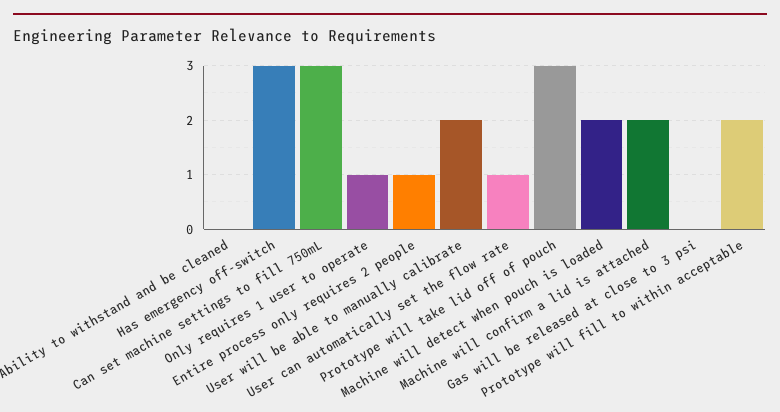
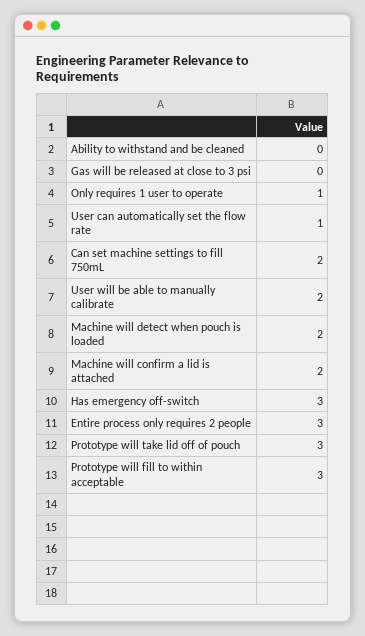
Can set machine settings to fill 750mL: 3 -> 2
Entire process only requires 2 people: 1 -> 3
Prototype will fill to within acceptable: 2 -> 3

